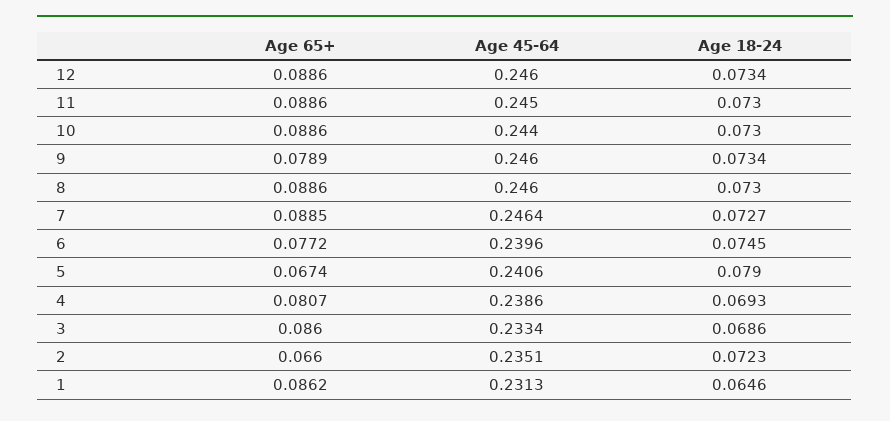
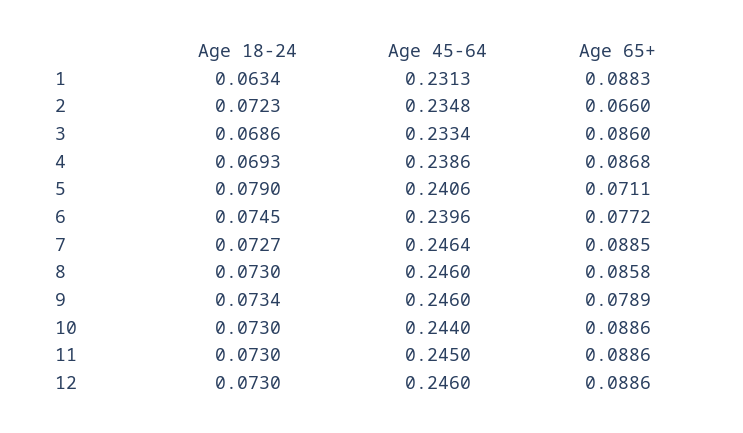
Age 18-24, 12: 0.0734 -> 0.073
Age 65+, 8: 0.0886 -> 0.0858
Age 65+, 5: 0.0674 -> 0.0711
Age 65+, 4: 0.0807 -> 0.0868
Age 45-64, 2: 0.2351 -> 0.2348
Age 65+, 1: 0.0862 -> 0.0883
Age 18-24, 1: 0.0646 -> 0.0634

